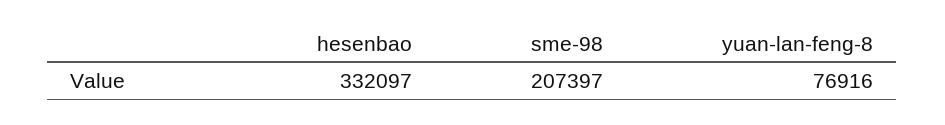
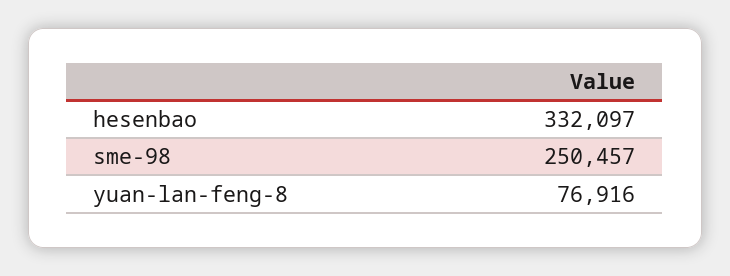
sme-98: 207397 -> 250457

